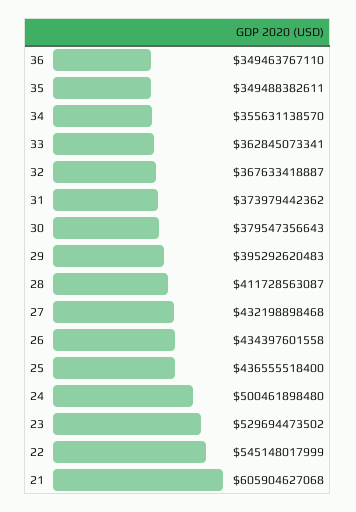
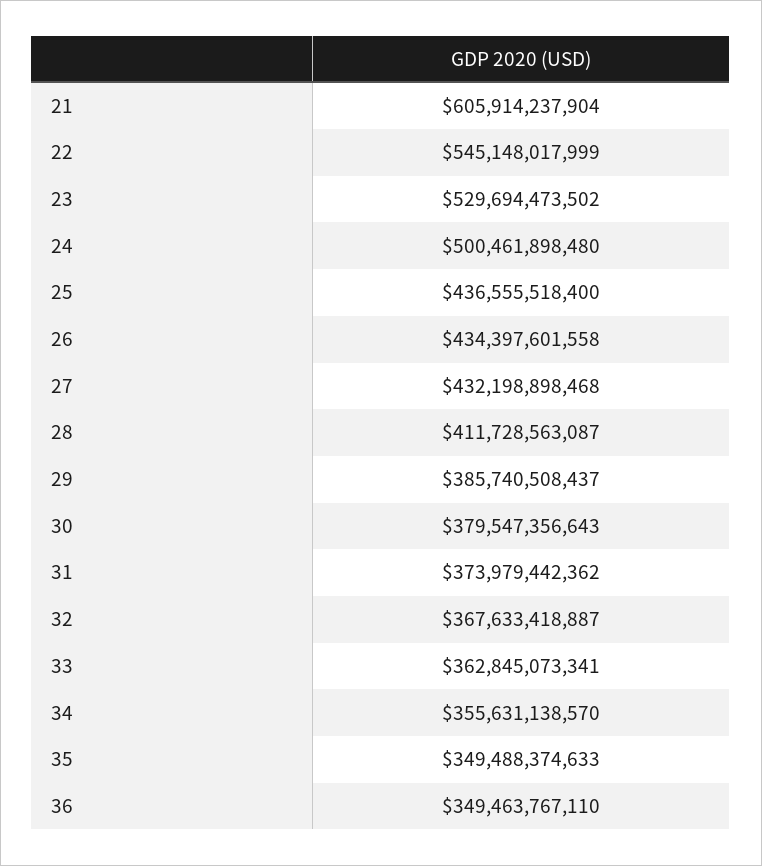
35: 349488382611 -> 349488374633
29: 395292620483 -> 385740508437
21: 605904627068 -> 605914237904

